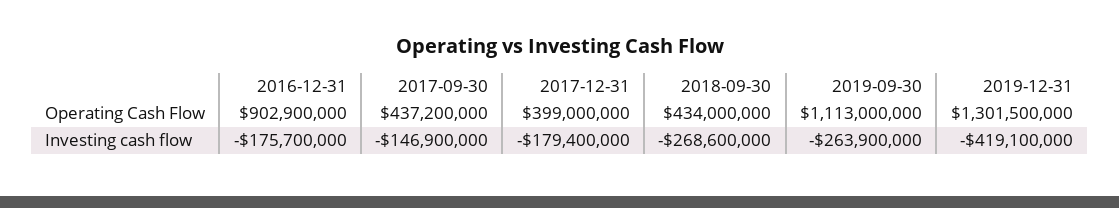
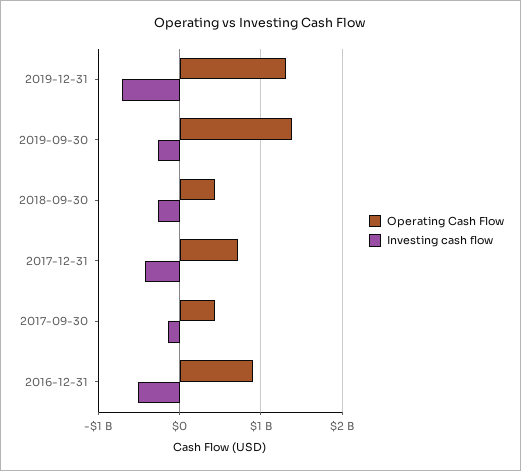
Operating Cash Flow, 2017-12-31: 399000000 -> 700000000
Operating Cash Flow, 2019-09-30: 1113000000 -> 1400000000
Investing cash flow, 2016-12-31: -175700000 -> -500000000
Investing cash flow, 2017-12-31: -179400000 -> -400000000
Investing cash flow, 2019-12-31: -419100000 -> -700000000

